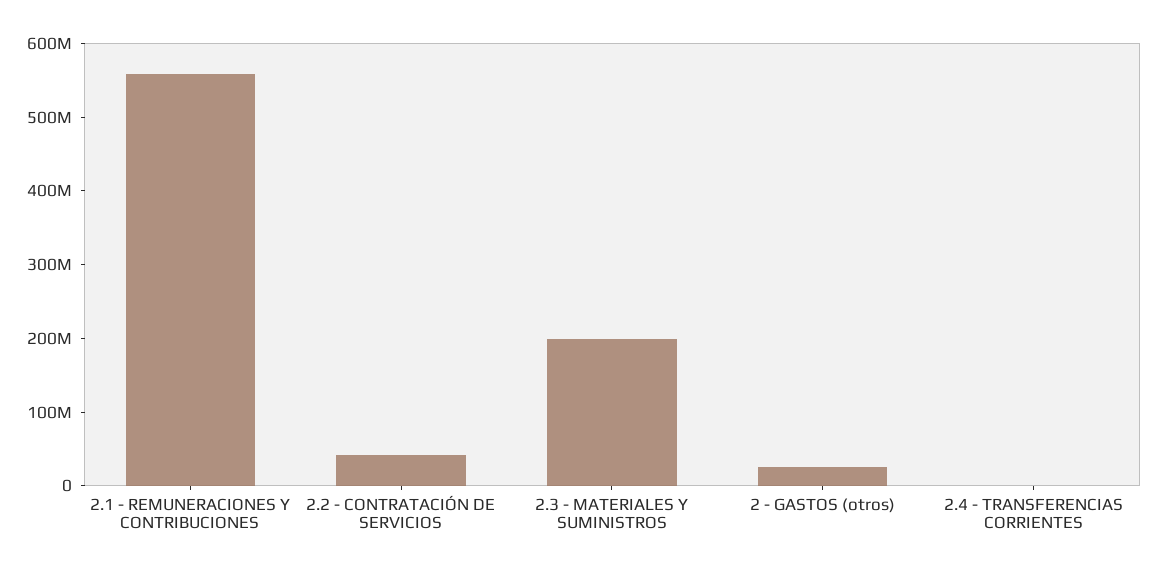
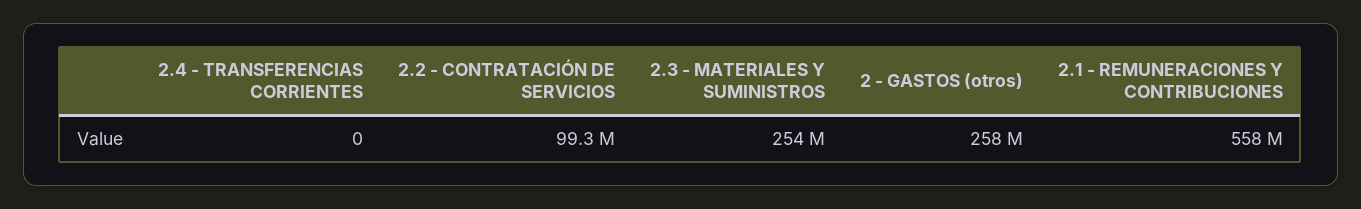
2.2 - CONTRATACIÓN DE SERVICIOS: 40000000 -> 99300000
2.3 - MATERIALES Y SUMINISTROS: 200000000 -> 254000000
2 - GASTOS (otros): 20000000 -> 258000000

